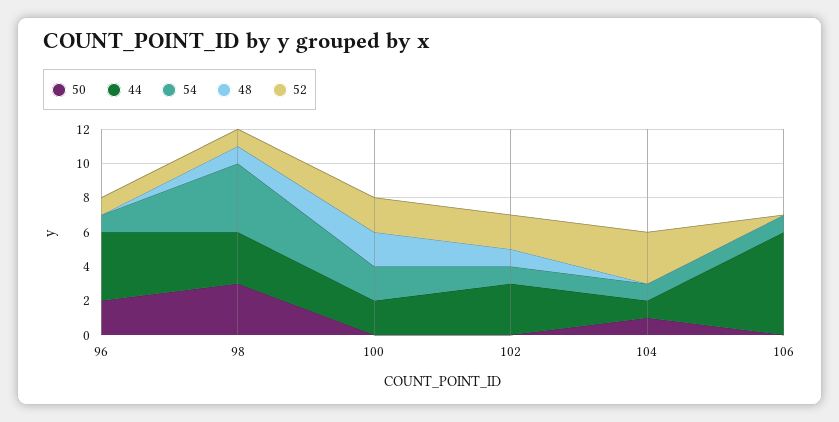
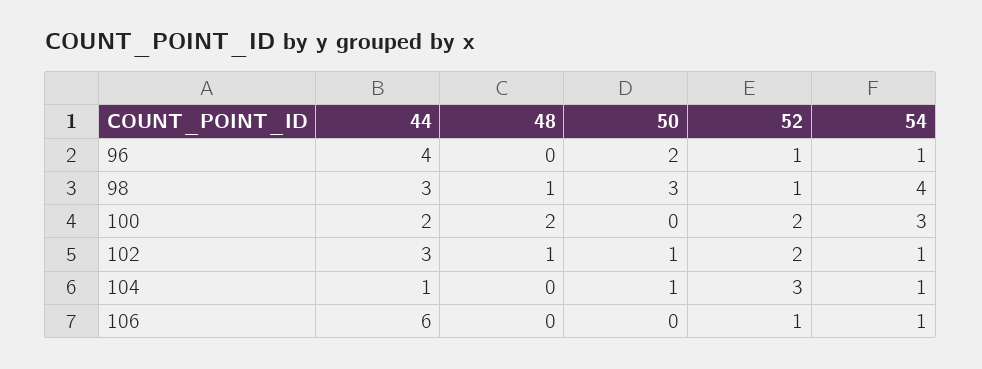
54, 100: 2 -> 3
50, 102: 0 -> 1
52, 106: 0 -> 1

